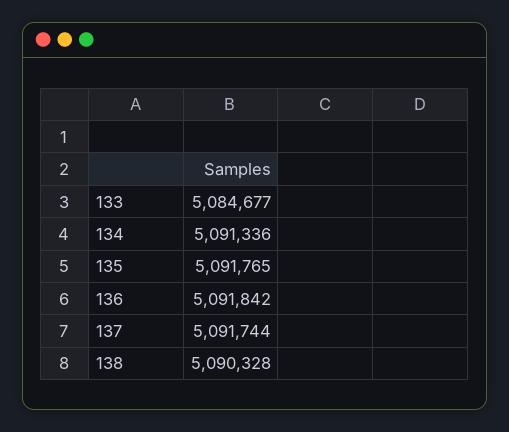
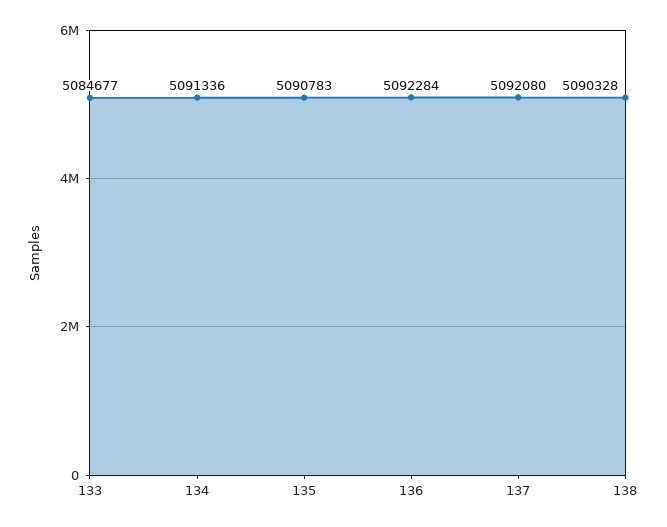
135: 5091765 -> 5090783
136: 5091842 -> 5092284
137: 5091744 -> 5092080

